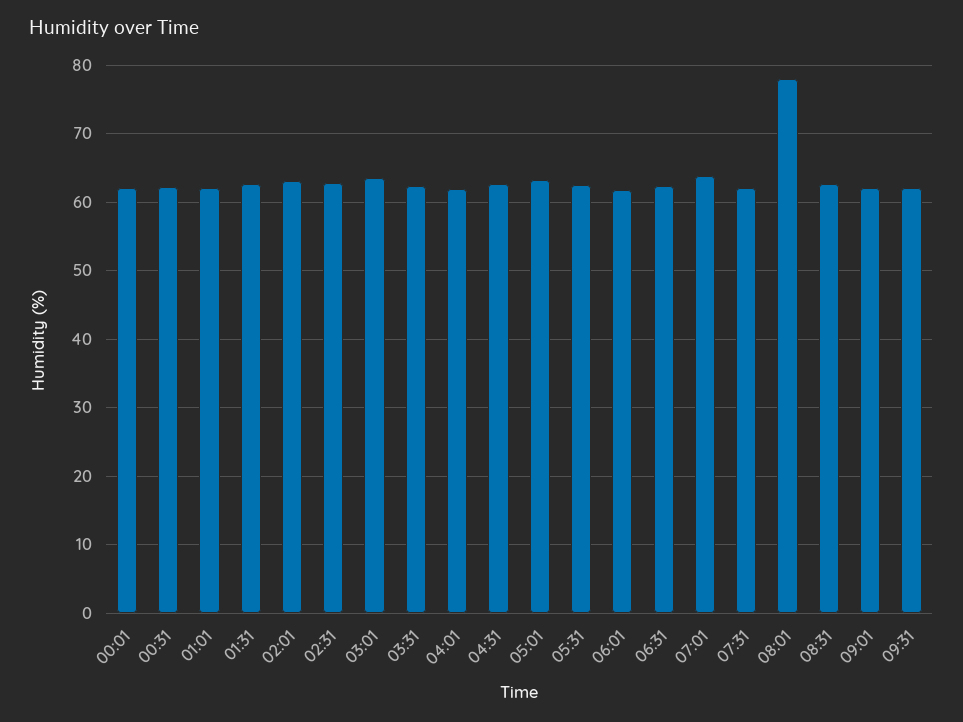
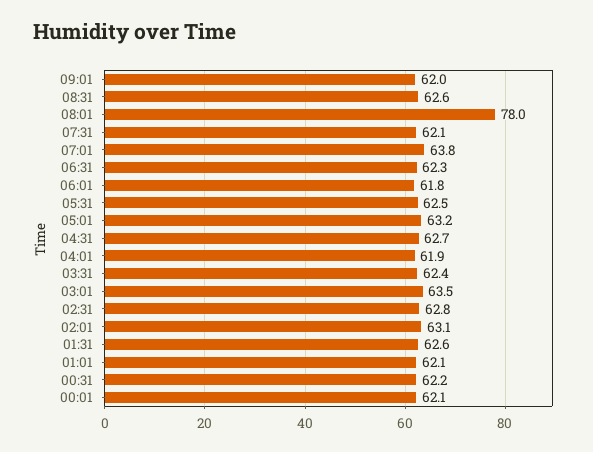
09:31: 62 -> none

